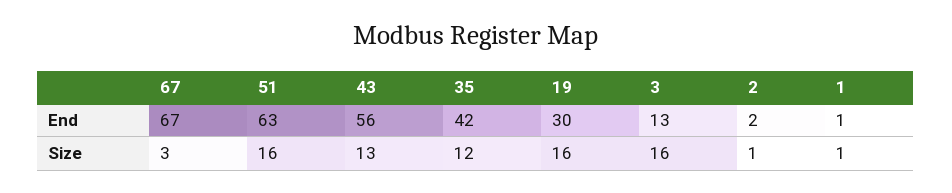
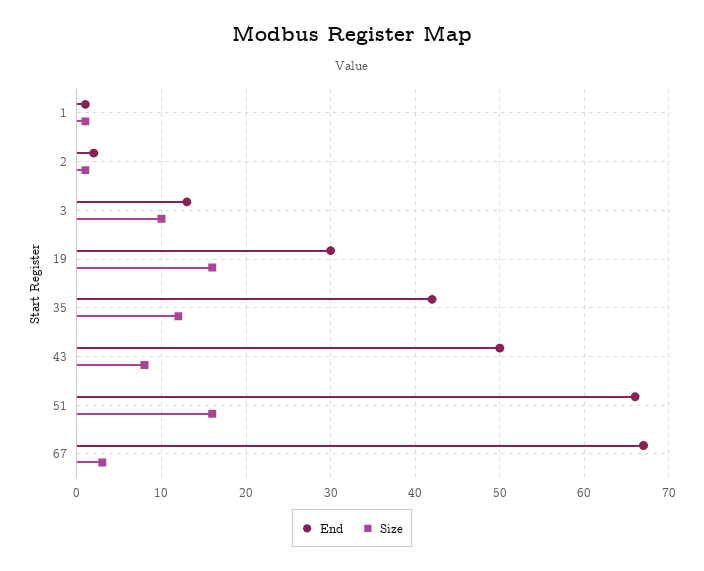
End, 51: 63 -> 66
End, 43: 56 -> 50
Size, 43: 13 -> 8
Size, 3: 16 -> 10

